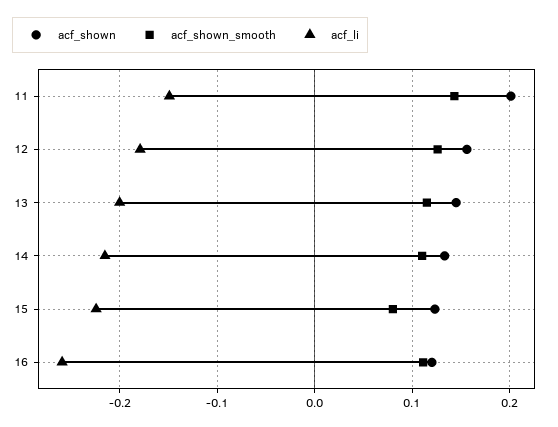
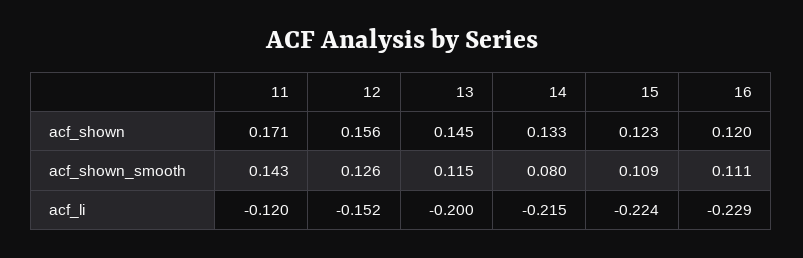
acf_shown, 11: 0.2 -> 0.171
acf_li, 11: -0.15 -> -0.12
acf_li, 12: -0.18 -> -0.152
acf_shown_smooth, 14: 0.11 -> 0.08
acf_shown_smooth, 15: 0.08 -> 0.109
acf_li, 16: -0.26 -> -0.229

